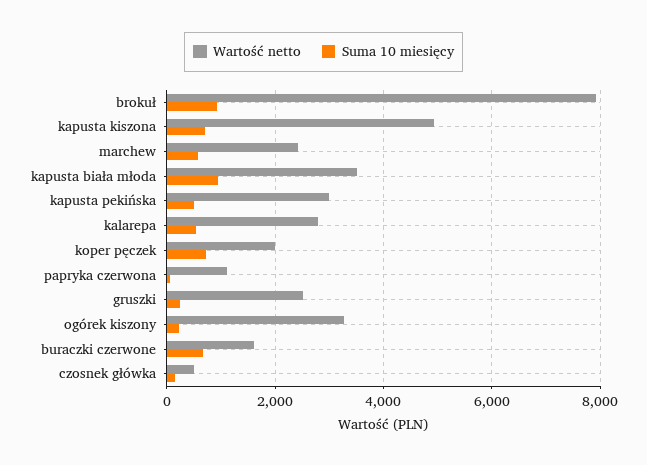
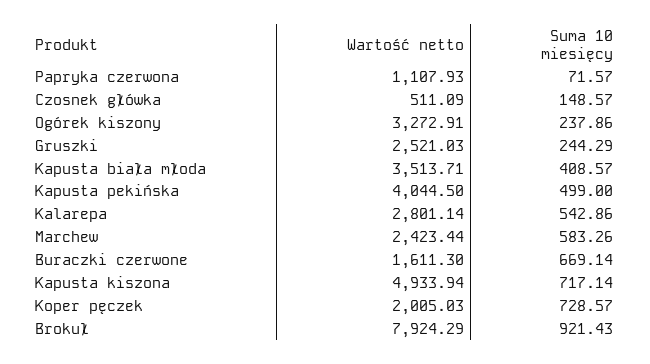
Suma 10 miesięcy, kapusta biała młoda: 1000 -> 408.57
Wartość netto, kapusta pekińska: 3000 -> 4044.5

